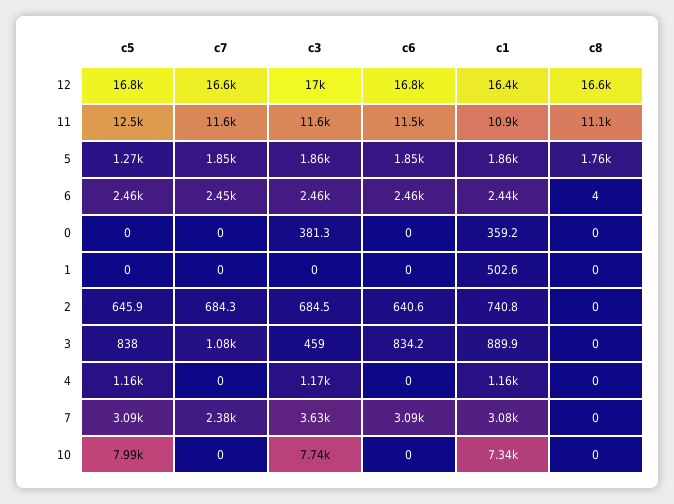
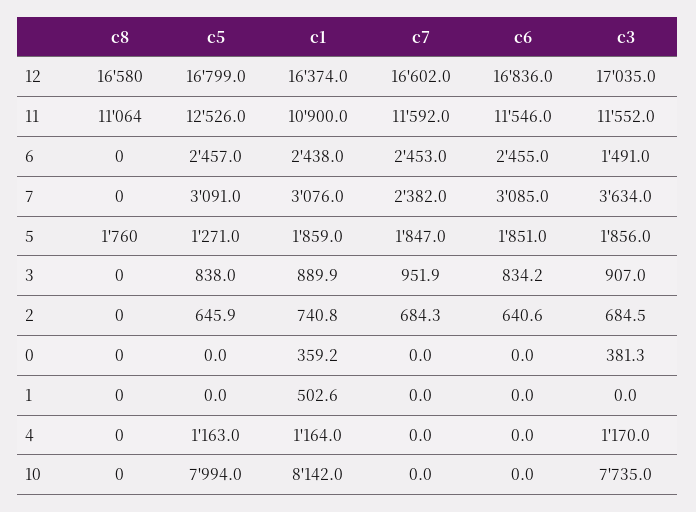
c3, 6: 2460 -> 1491
c8, 6: 4 -> 0
c7, 3: 1080 -> 951.9
c3, 3: 459 -> 907
c1, 10: 7340 -> 8142

